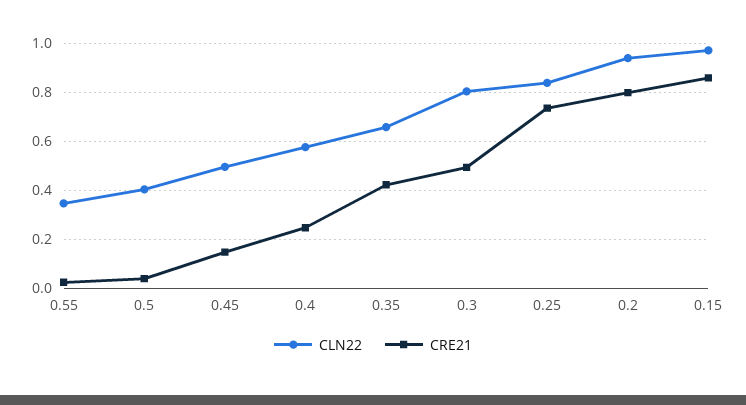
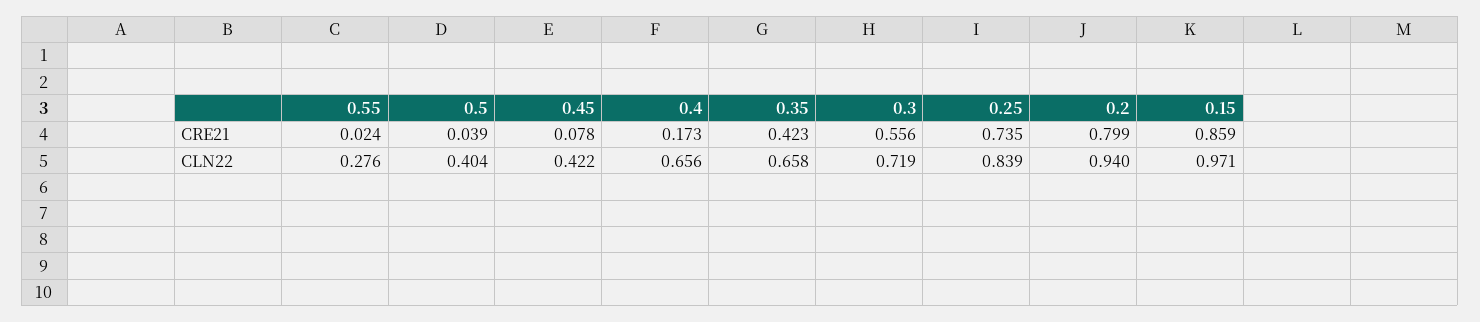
CLN22, 0.55: 0.35 -> 0.276
CLN22, 0.45: 0.5 -> 0.422
CRE21, 0.45: 0.15 -> 0.078
CLN22, 0.4: 0.575 -> 0.656
CRE21, 0.4: 0.25 -> 0.173
CLN22, 0.3: 0.8 -> 0.719
CRE21, 0.3: 0.5 -> 0.556

